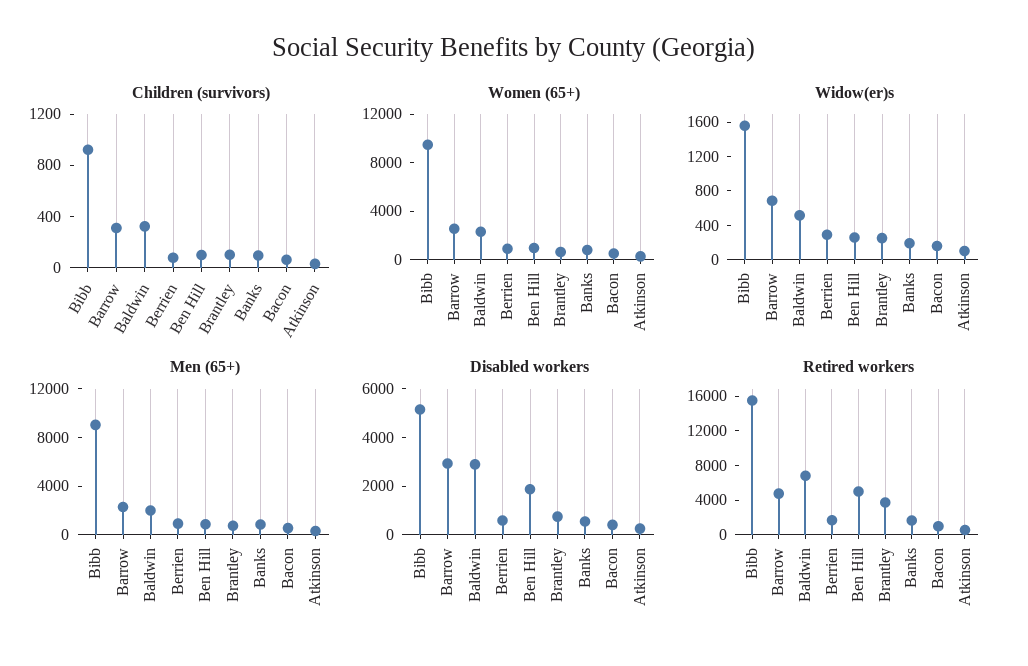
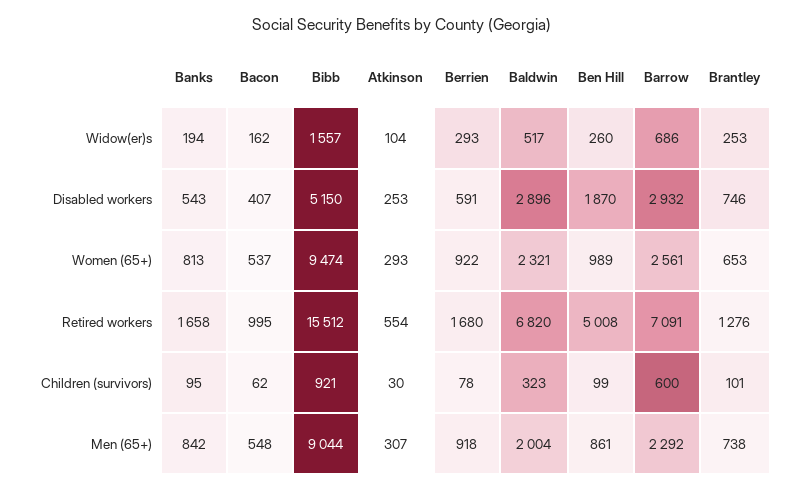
Children (survivors), Barrow: 300 -> 600
Retired workers, Barrow: 5000 -> 7091
Retired workers, Brantley: 4000 -> 1276

